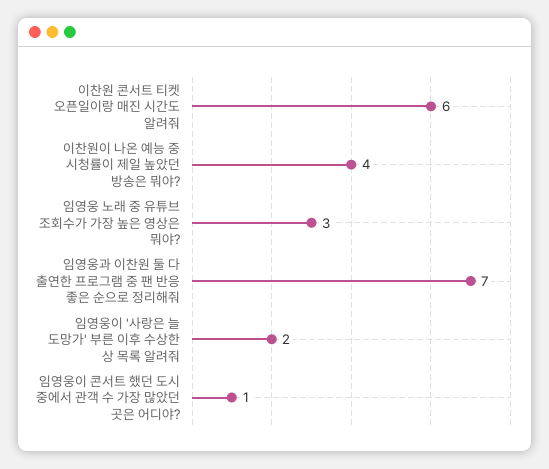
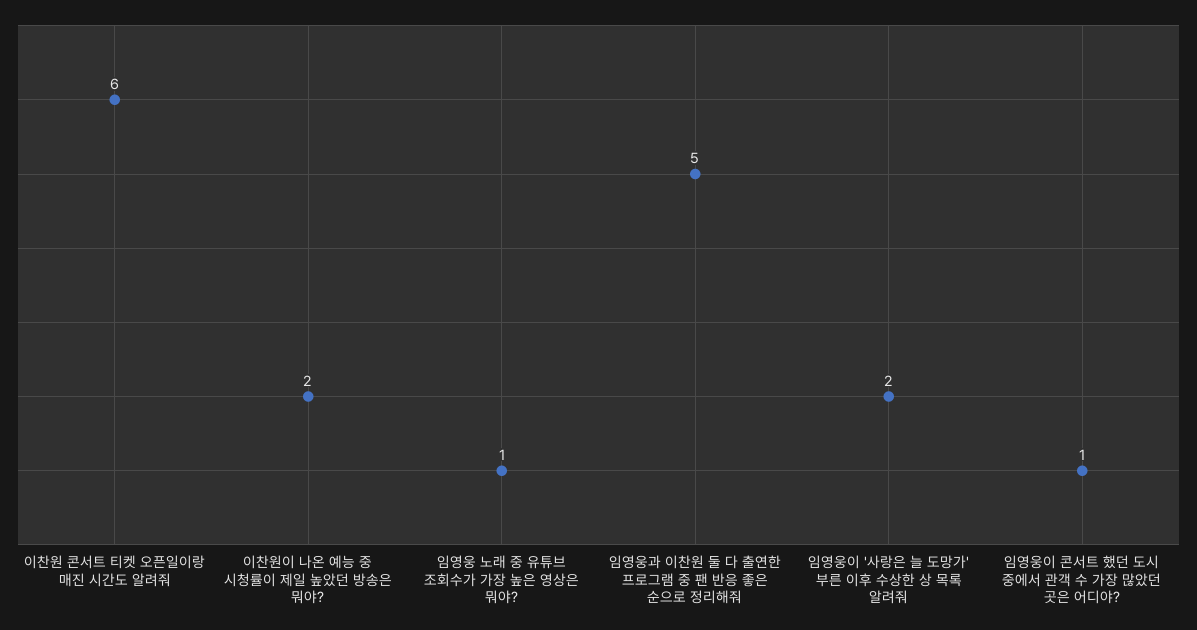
이찬원이 나온 예능 중 시청률이 제일 높았던 방송은 뭐야?: 4 -> 2
임영웅 노래 중 유튜브 조회수가 가장 높은 영상은 뭐야?: 3 -> 1
임영웅과 이찬원 둘 다 출연한 프로그램 중 팬 반응 좋은 순으로 정리해줘: 7 -> 5

